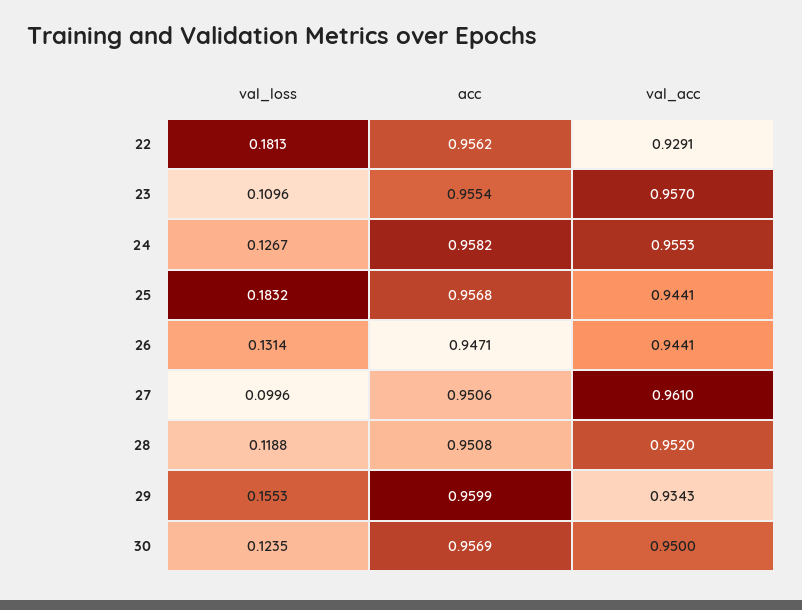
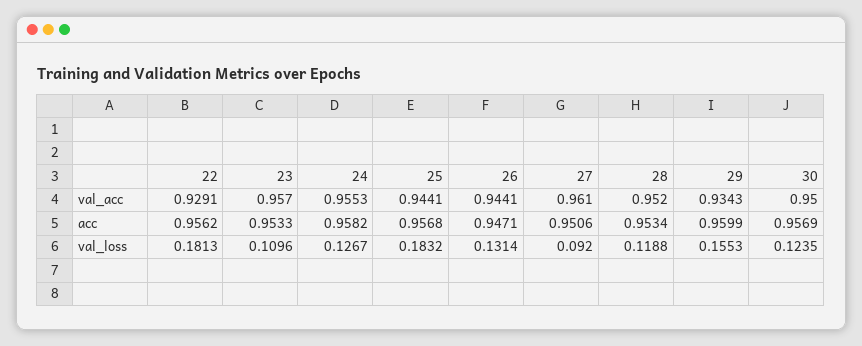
acc, 23: 0.9554 -> 0.9533
val_loss, 27: 0.0996 -> 0.092
acc, 28: 0.9508 -> 0.9534

